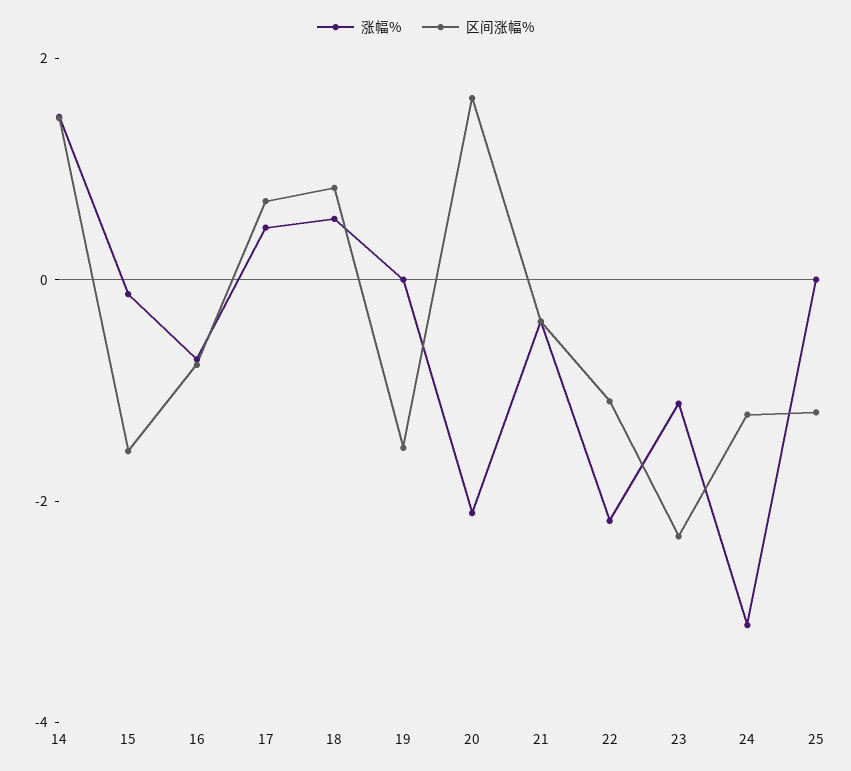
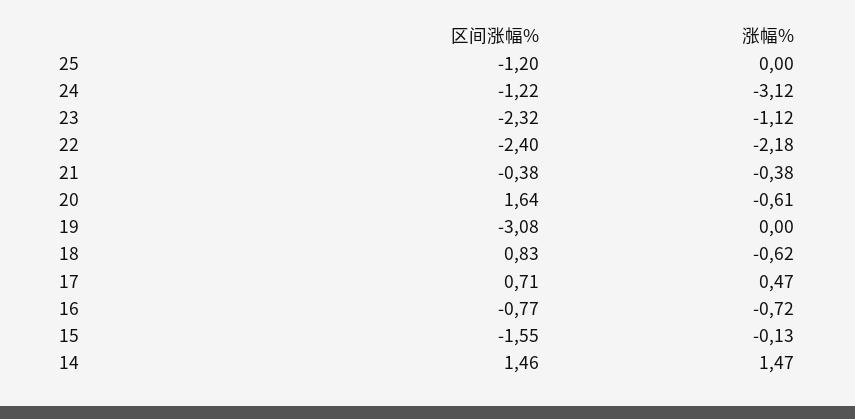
涨幅%, 18: 0.5 -> -0.62
区间涨幅%, 19: -1.5 -> -3.08
涨幅%, 20: -2 -> -0.61
区间涨幅%, 22: -1 -> -2.4

